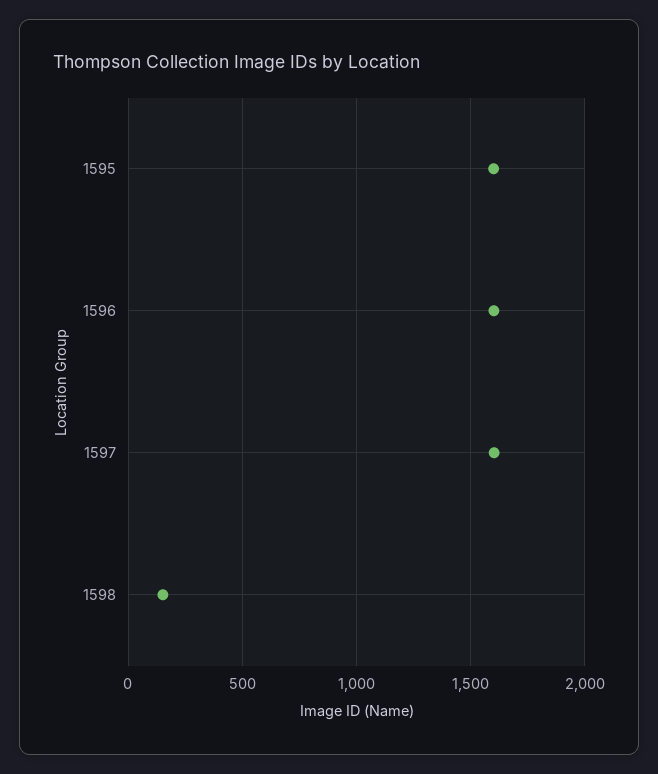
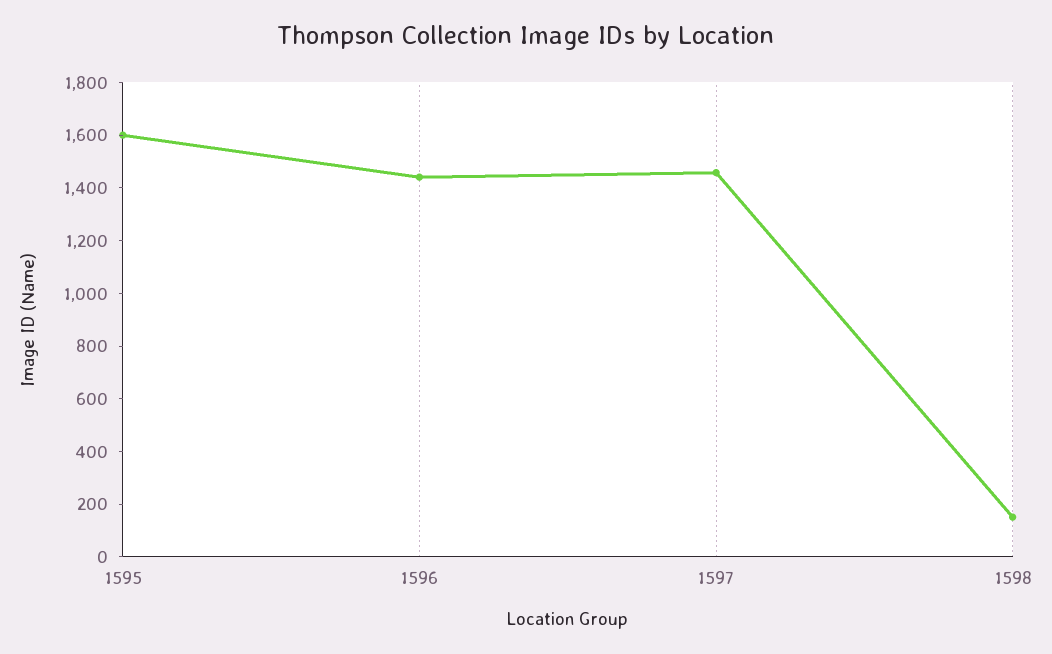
1596: 1600 -> 1450
1597: 1600 -> 1450

